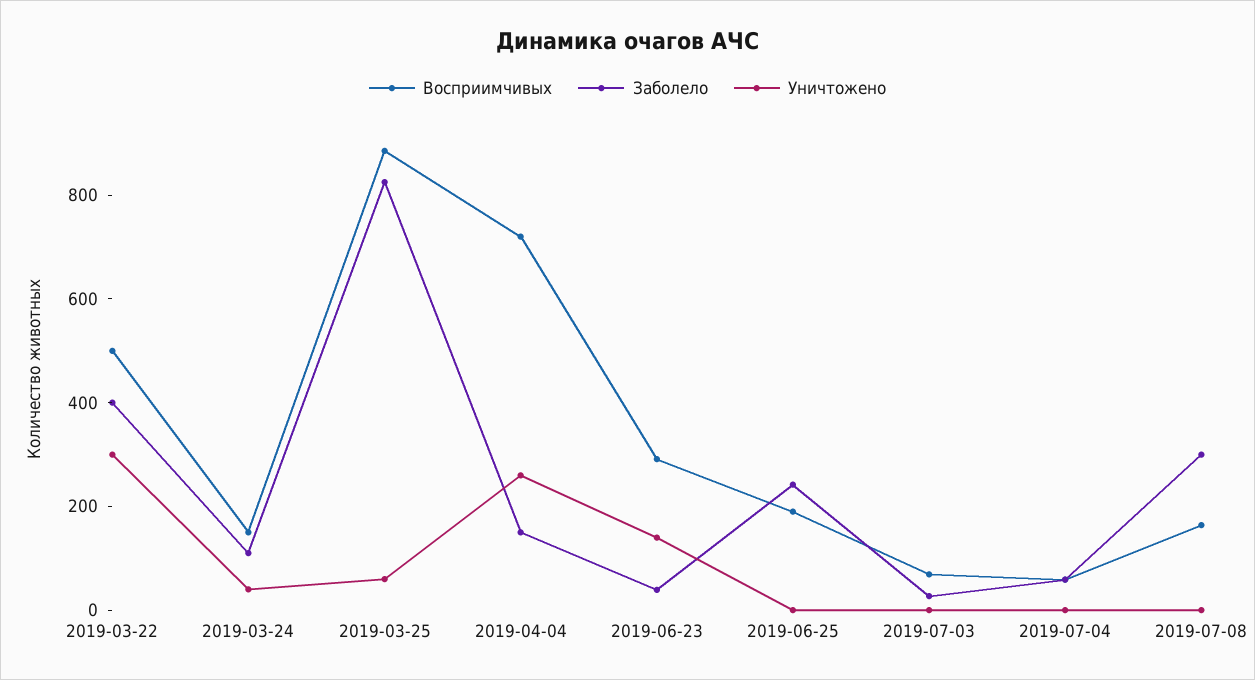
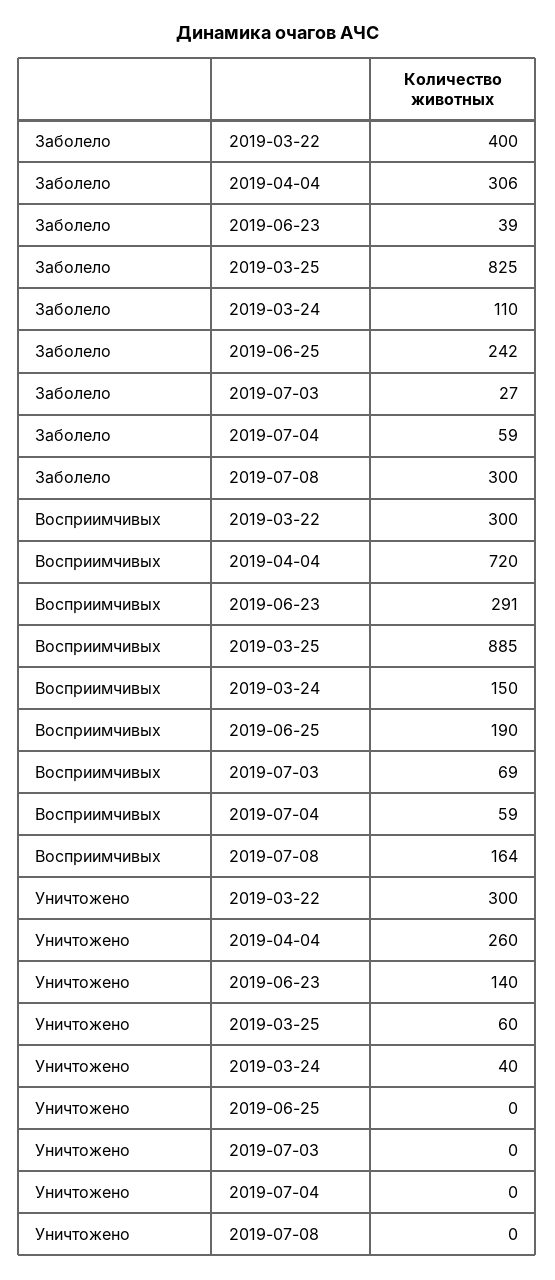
Восприимчивых, 2019-03-22: 500 -> 300
Заболело, 2019-04-04: 150 -> 306

